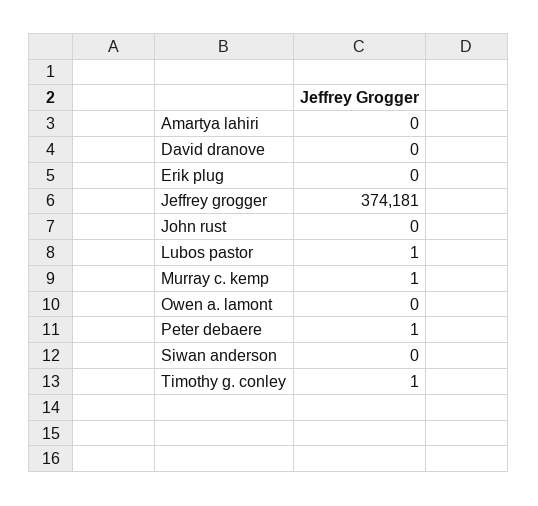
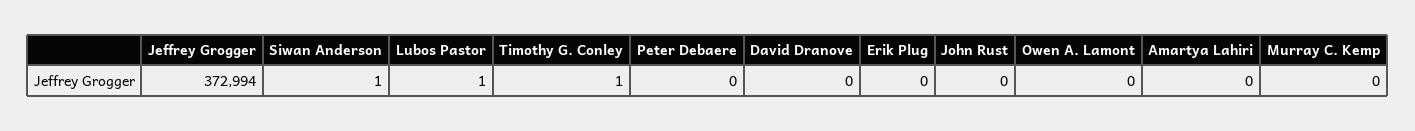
Jeffrey grogger: 374181 -> 372994
Murray c. kemp: 1 -> 0
Peter debaere: 1 -> 0
Siwan anderson: 0 -> 1

